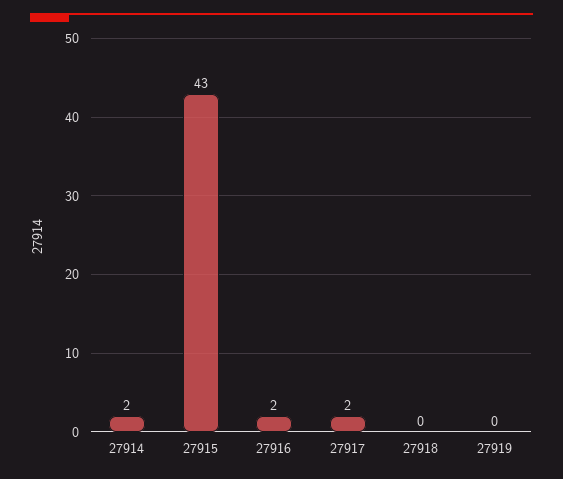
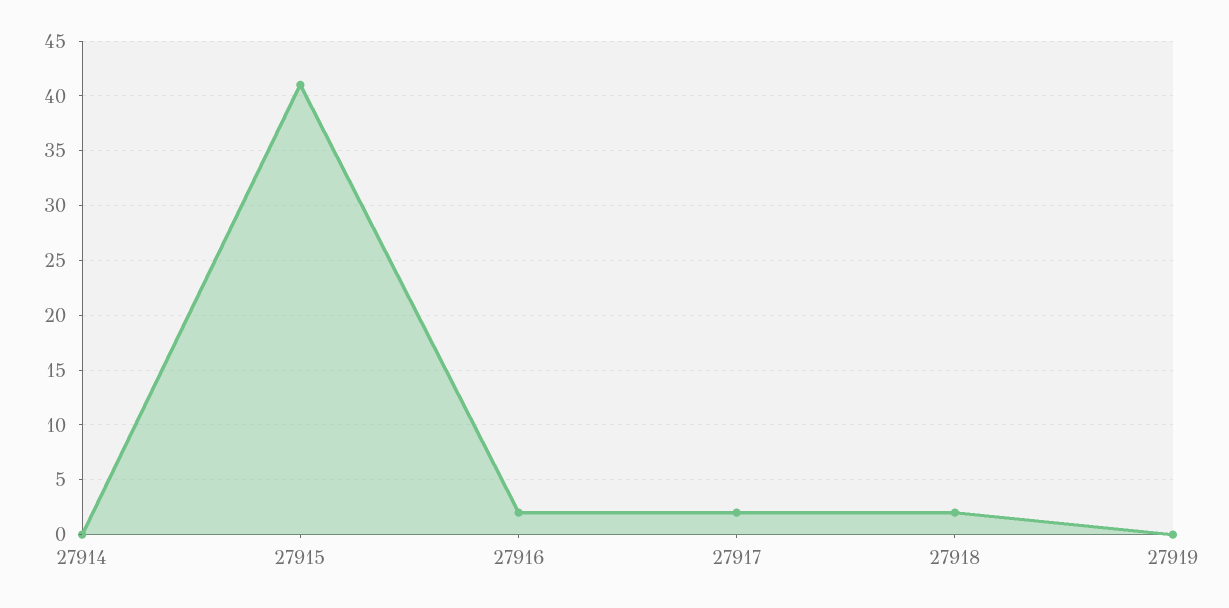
27914: 2 -> 0
27915: 43 -> 41
27918: 0 -> 2

